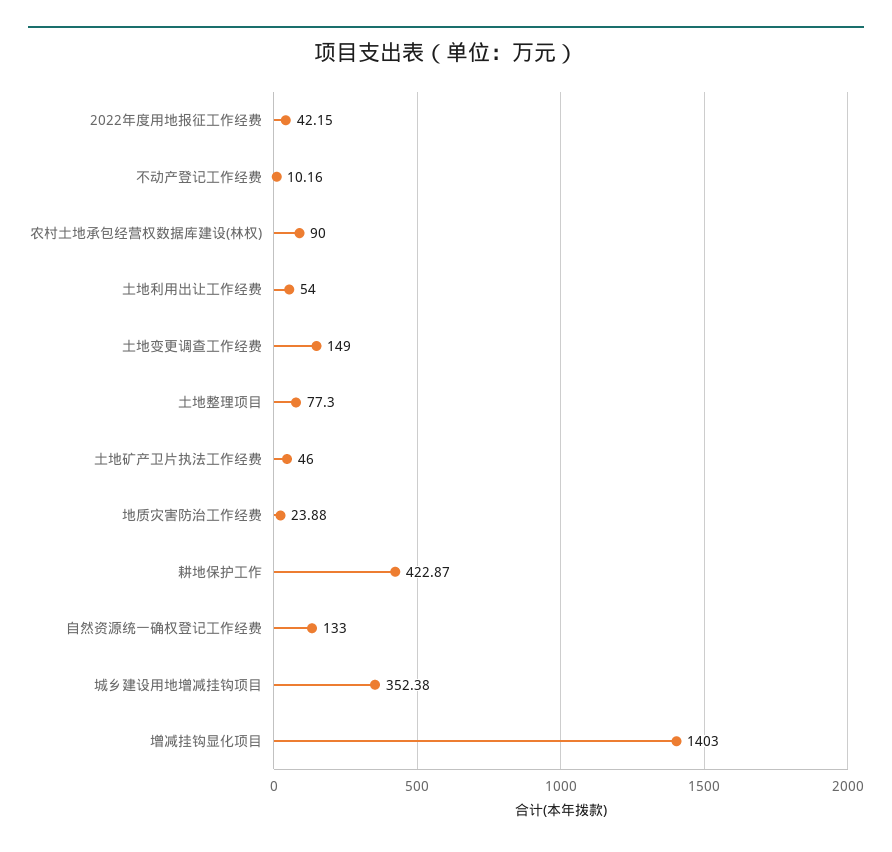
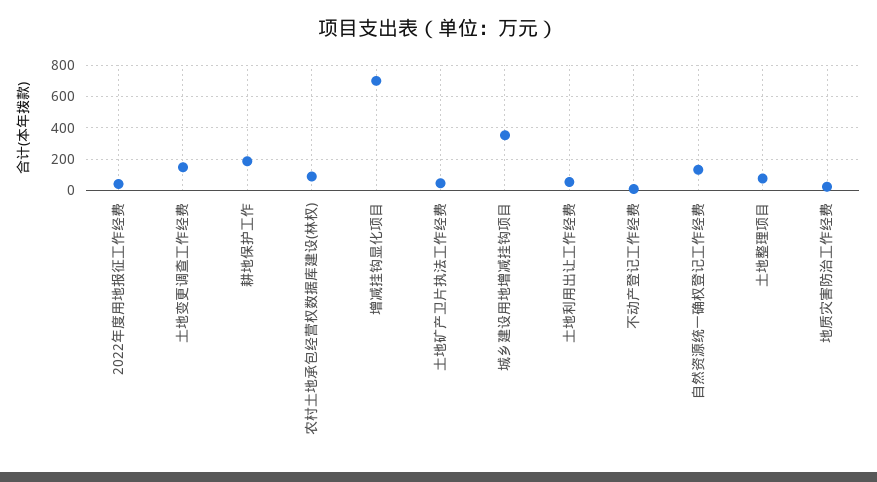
耕地保护工作: 422.87 -> 200
增减挂钩显化项目: 1403 -> 700

